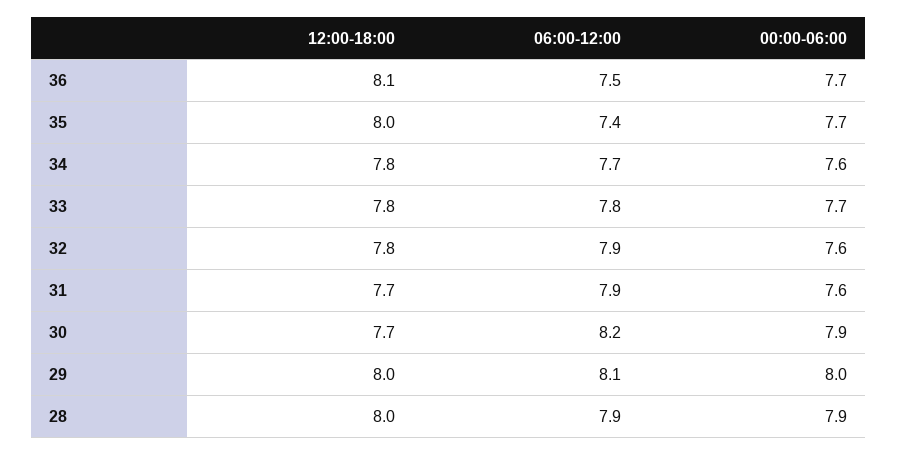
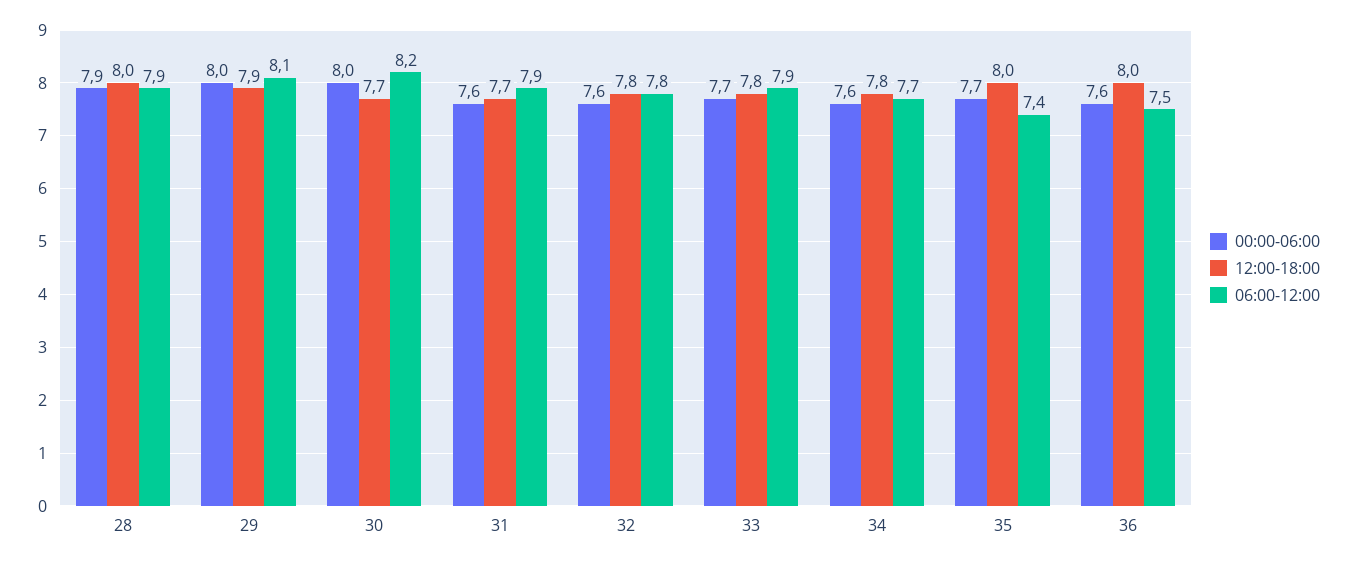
12:00-18:00, 36: 8.1 -> 8
00:00-06:00, 36: 7.7 -> 7.6
06:00-12:00, 33: 7.8 -> 7.9
06:00-12:00, 32: 7.9 -> 7.8
00:00-06:00, 30: 7.9 -> 8
12:00-18:00, 29: 8 -> 7.9

